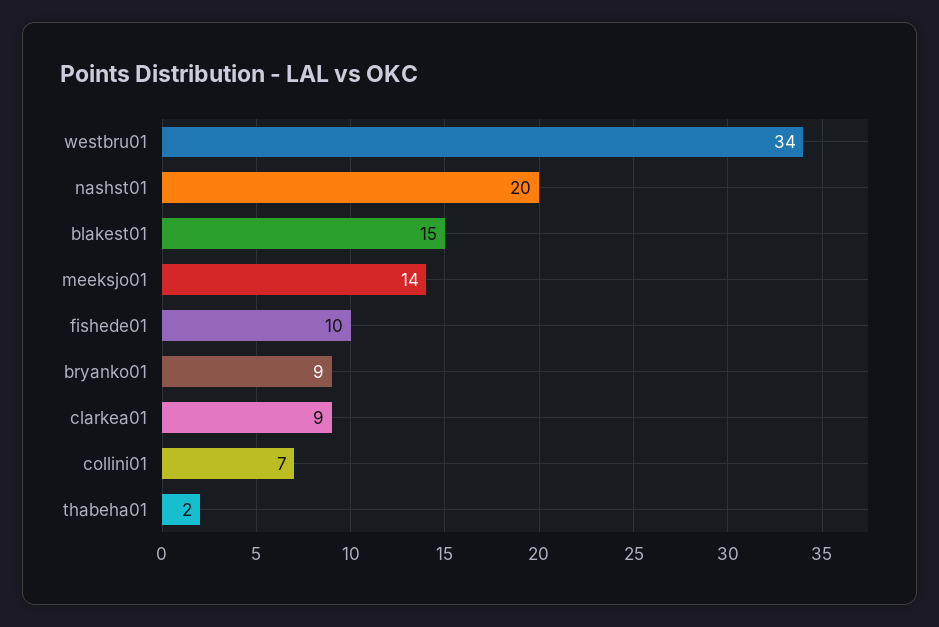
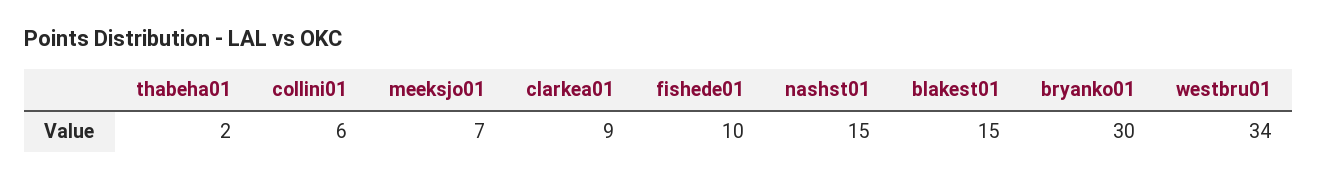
nashst01: 20 -> 15
meeksjo01: 14 -> 7
bryanko01: 9 -> 30
collini01: 7 -> 6

